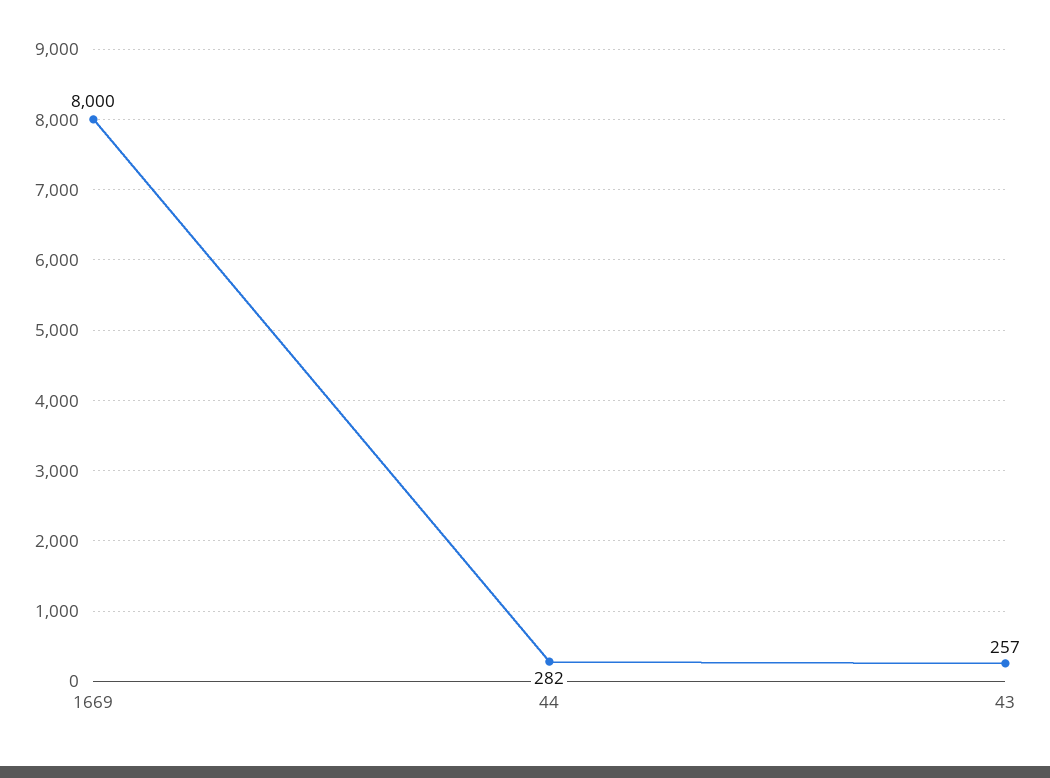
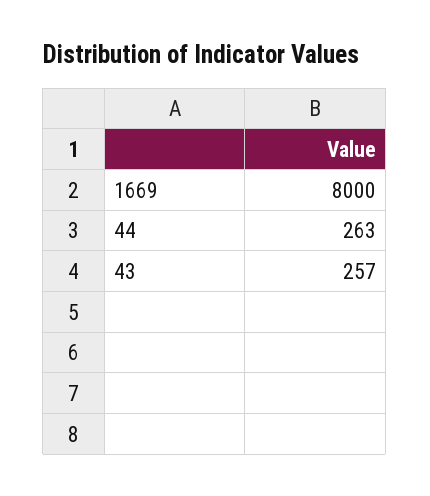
44: 282 -> 263

